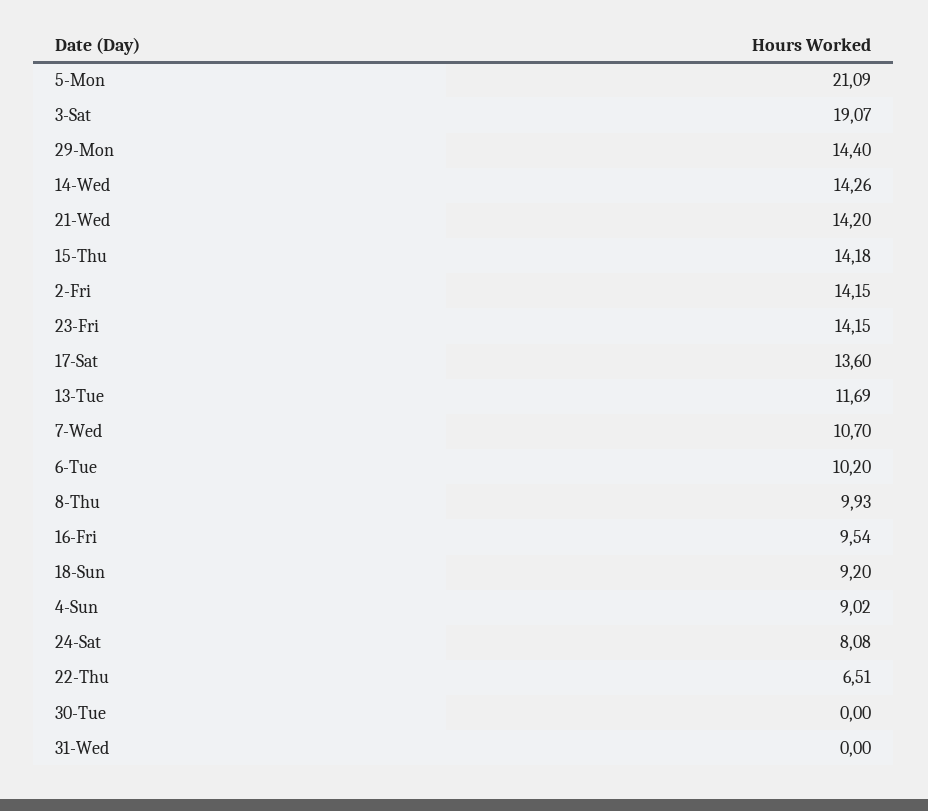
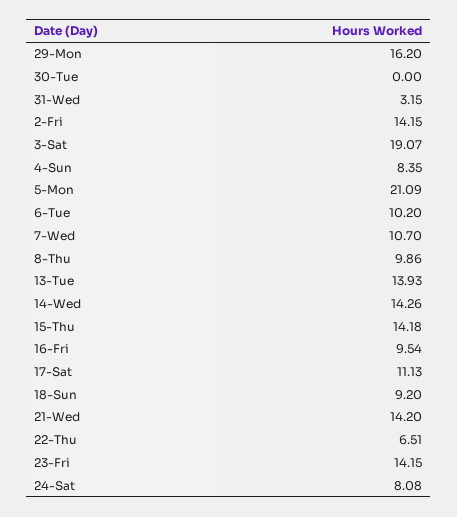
29-Mon: 14.4 -> 16.2
17-Sat: 13.6 -> 11.13
13-Tue: 11.69 -> 13.93
8-Thu: 9.93 -> 9.86
4-Sun: 9.02 -> 8.35
31-Wed: 0 -> 3.15

